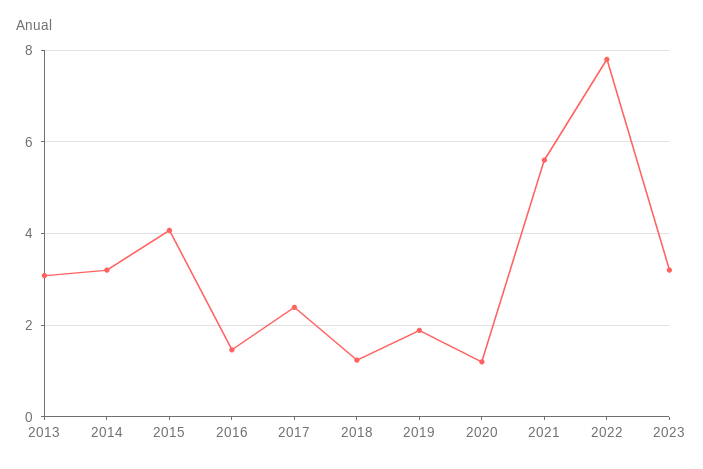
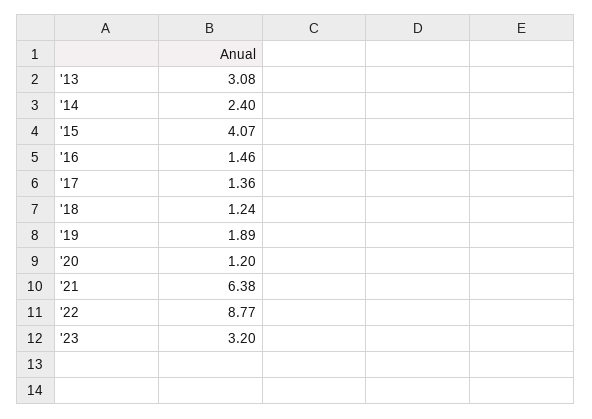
2014: 3.2 -> 2.4
2017: 2.4 -> 1.36
2021: 5.6 -> 6.38
2022: 7.8 -> 8.77

